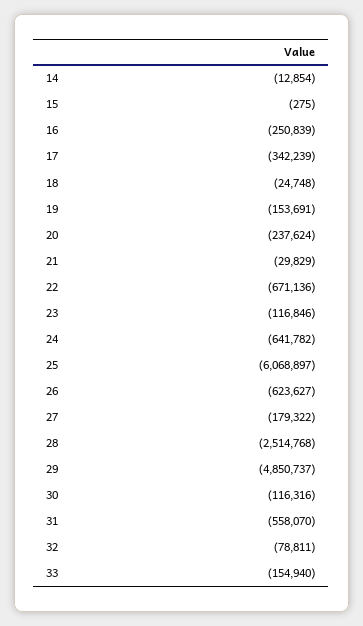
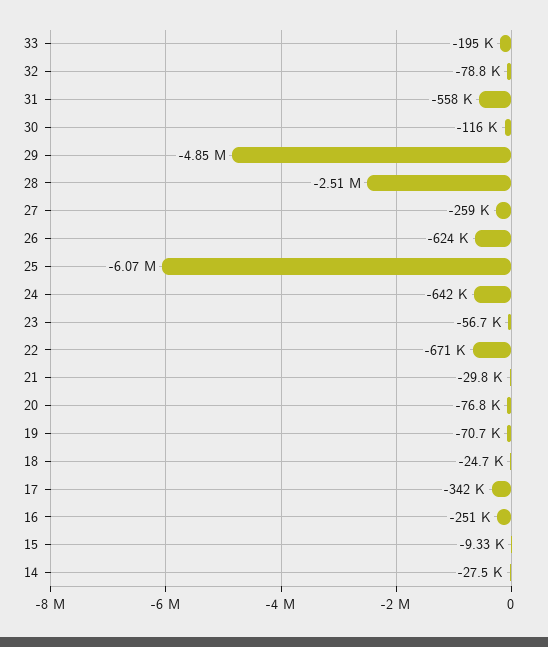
14: -12854 -> -27500
15: -275 -> -9330
19: -153691 -> -70700
20: -237624 -> -76800
23: -116846 -> -56700
27: -179322 -> -259000
33: -154940 -> -195000

